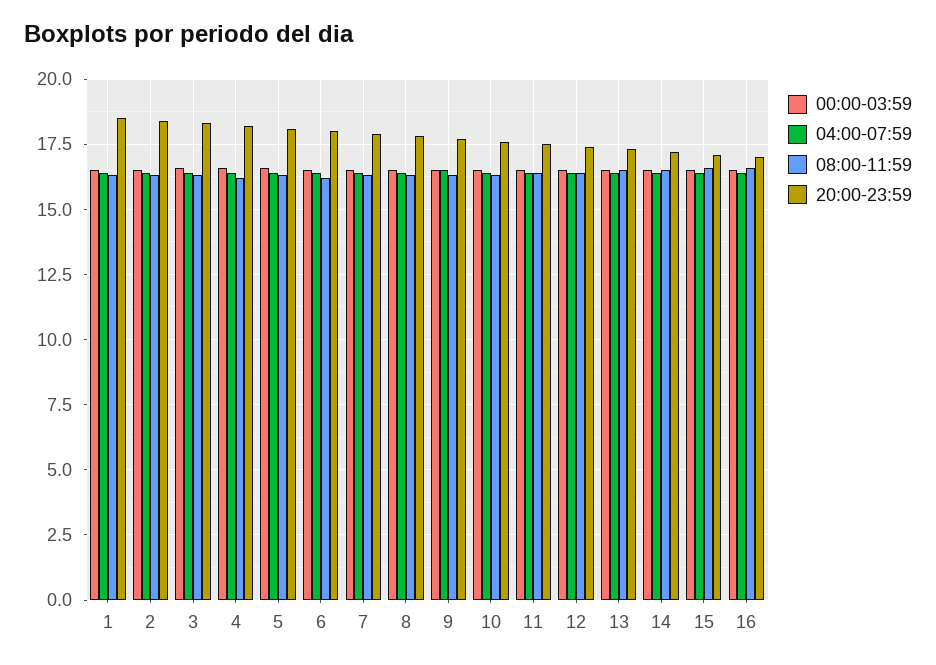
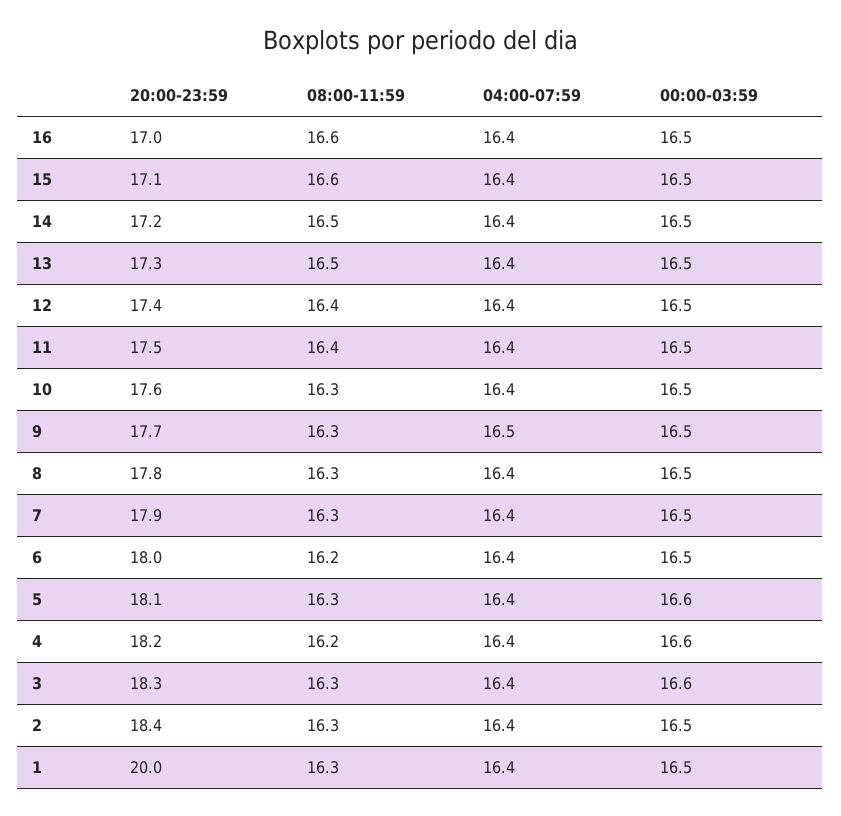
20:00-23:59, 1: 18.5 -> 20

